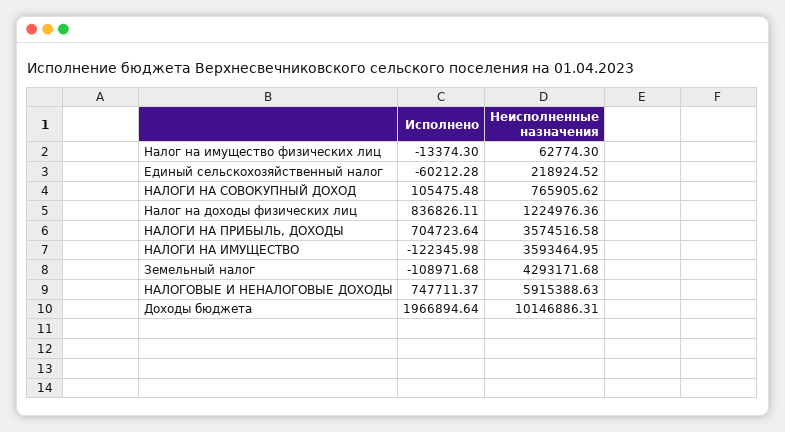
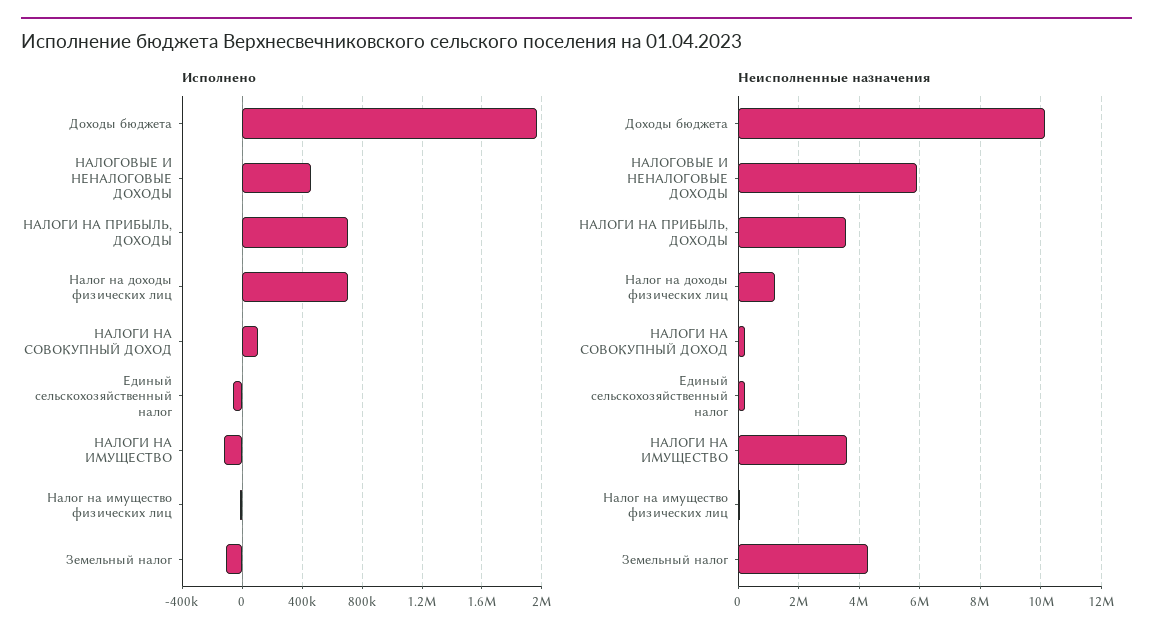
Неисполненные назначения, НАЛОГИ НА СОВОКУПНЫЙ ДОХОД: 765905.62 -> 200000
Исполнено, Налог на доходы физических лиц: 836826.11 -> 700000
Исполнено, НАЛОГОВЫЕ И НЕНАЛОГОВЫЕ ДОХОДЫ: 747711.37 -> 450000

